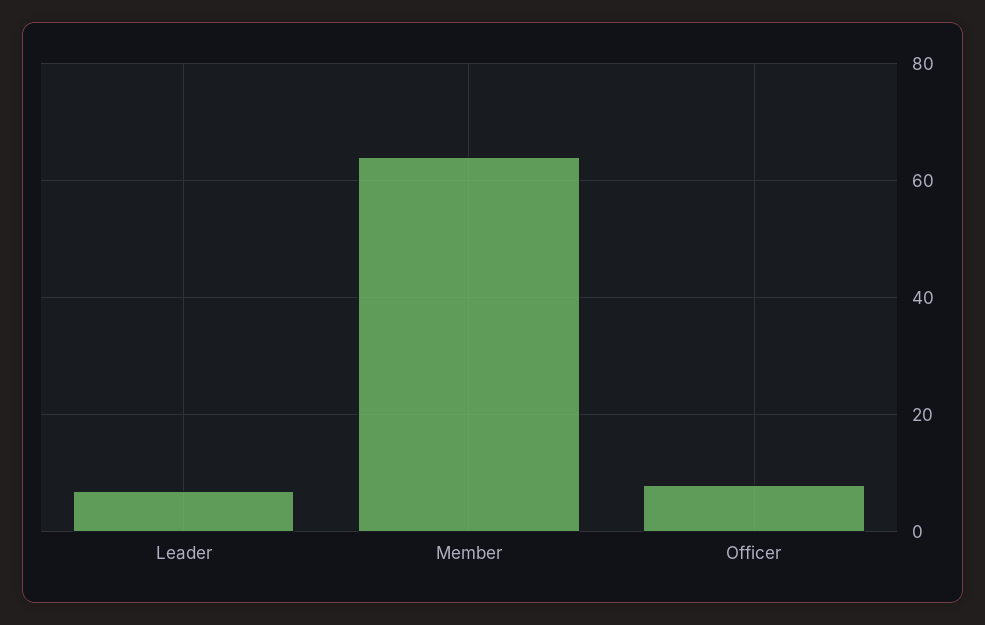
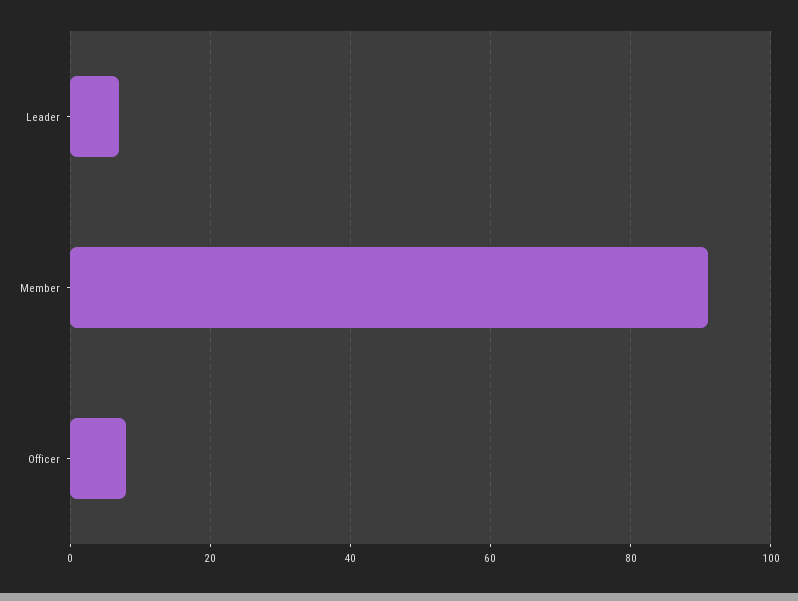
Member: 65 -> 90

